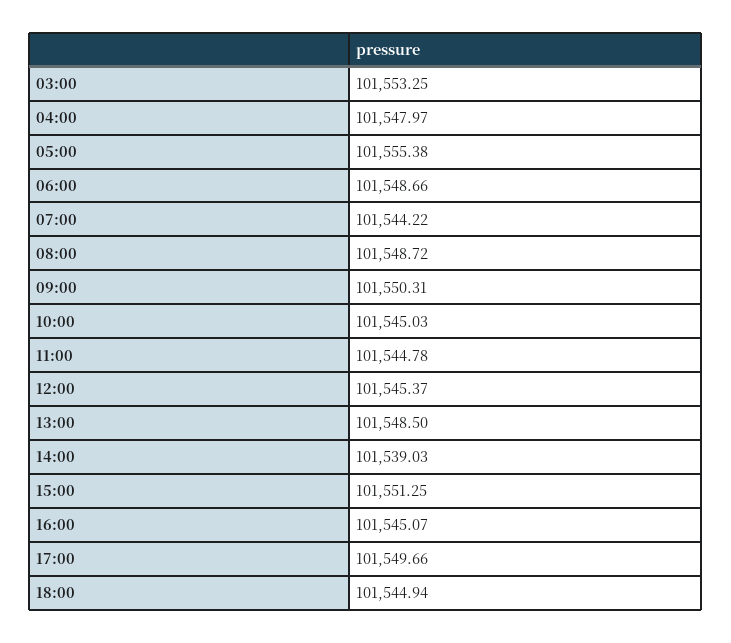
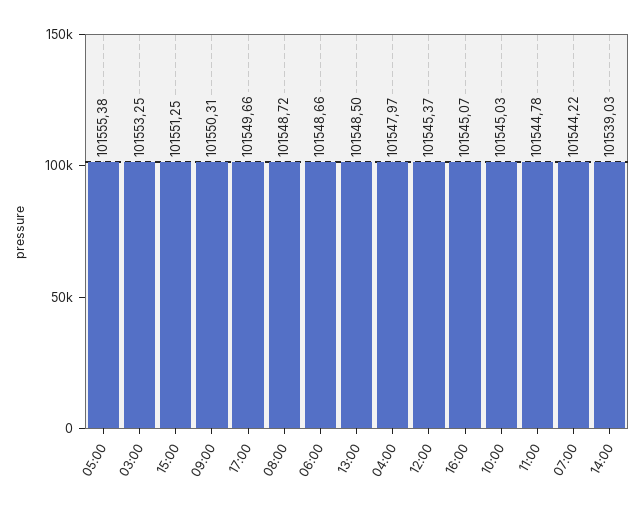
18:00: 101544.94 -> none

